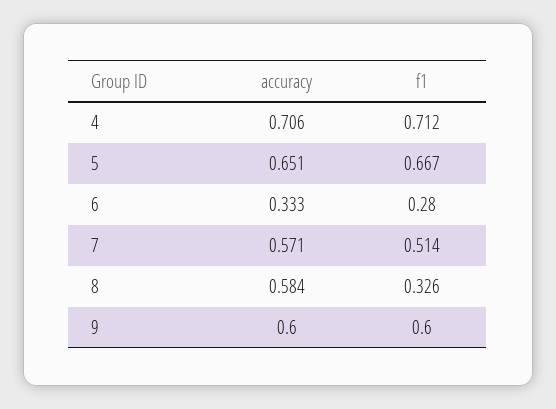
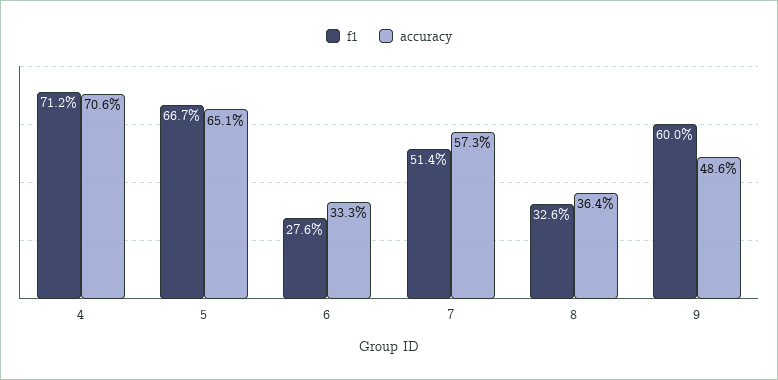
f1, 6: 0.28 -> 0.276
accuracy, 7: 0.571 -> 0.573
accuracy, 8: 0.584 -> 0.364
accuracy, 9: 0.6 -> 0.486

